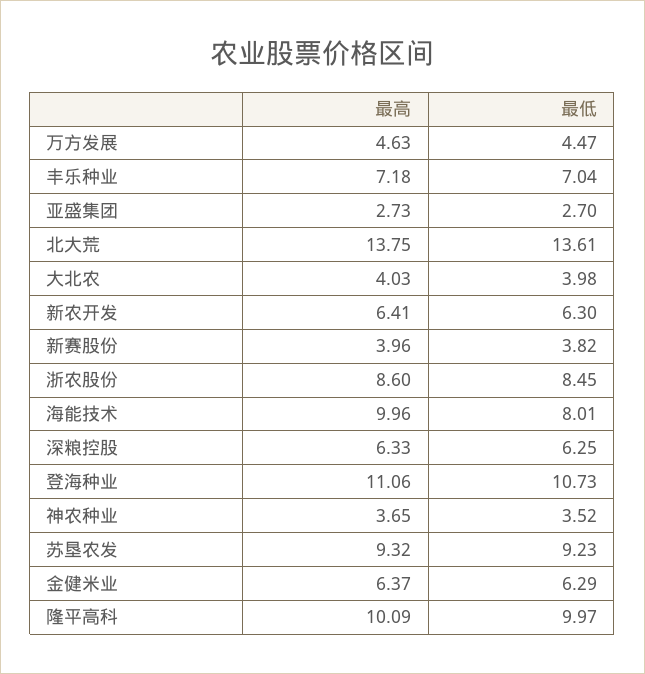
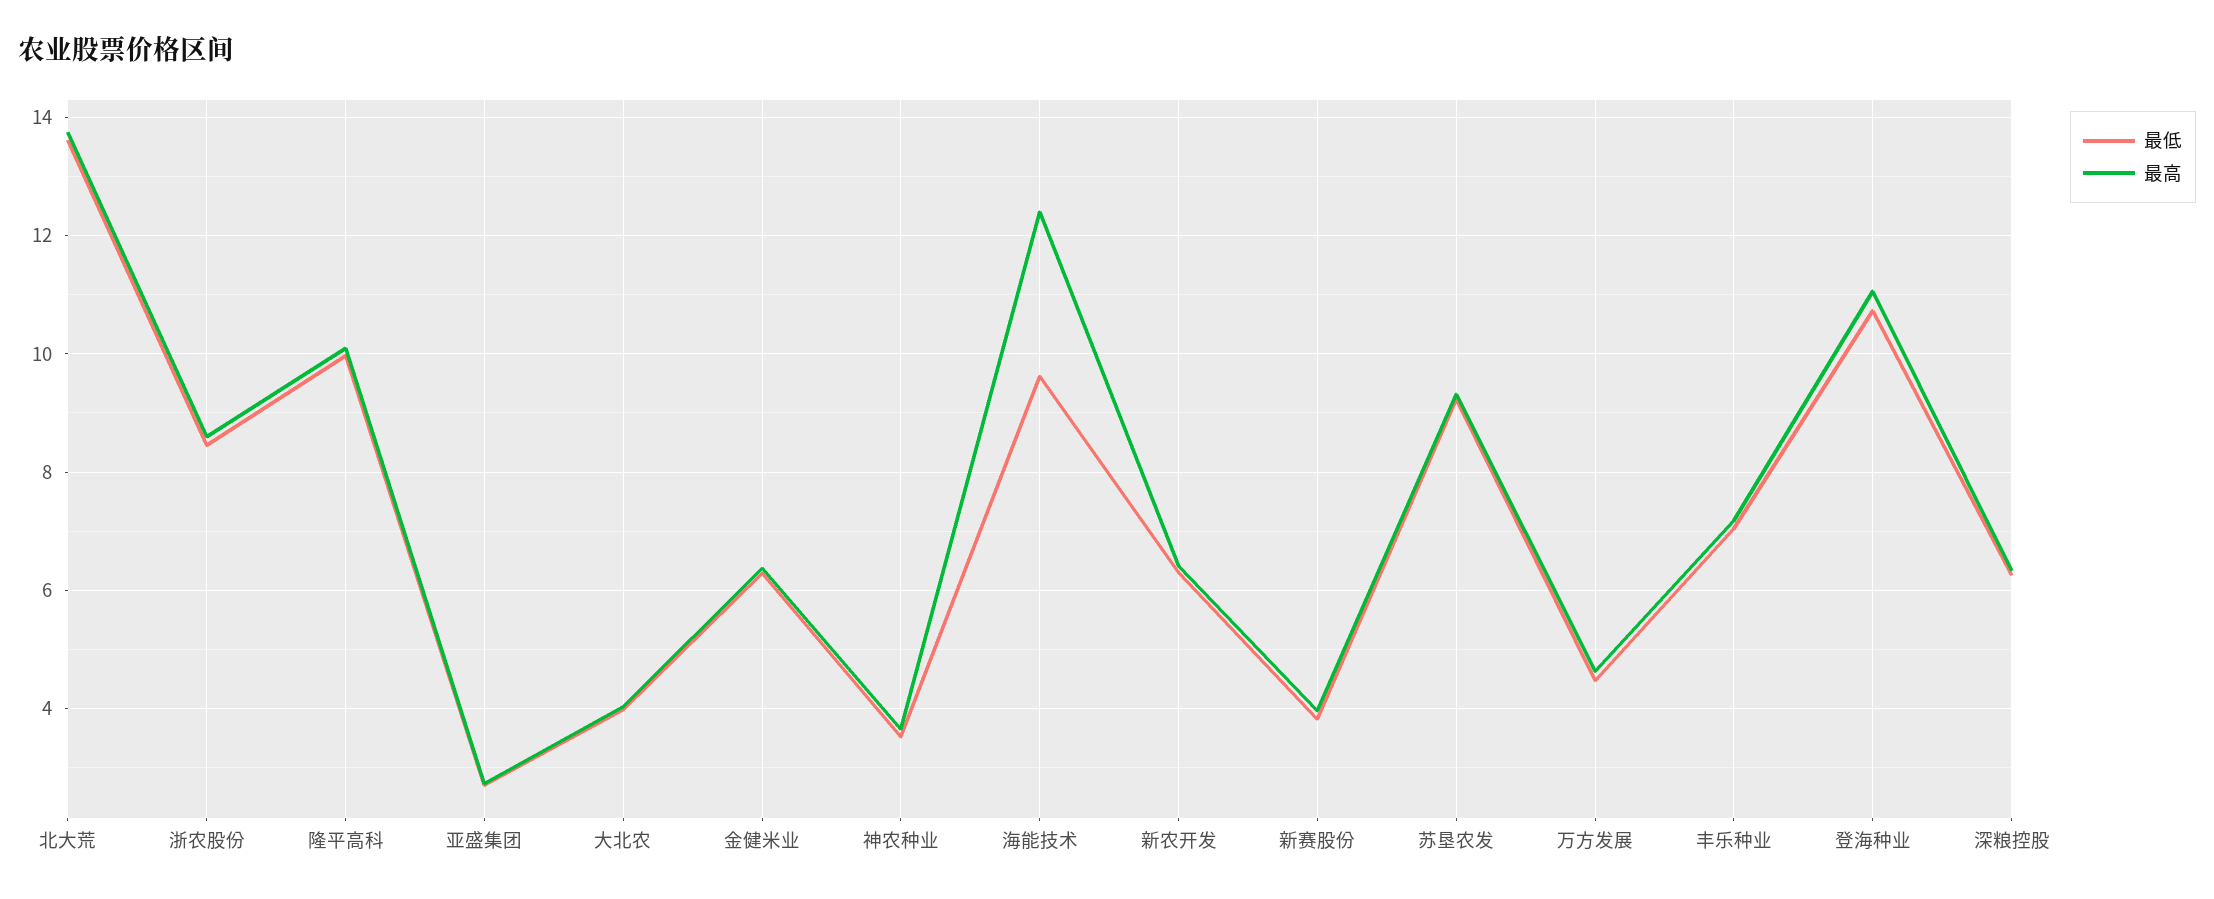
最高, 海能技术: 9.96 -> 12.4
最低, 海能技术: 8.01 -> 9.6

